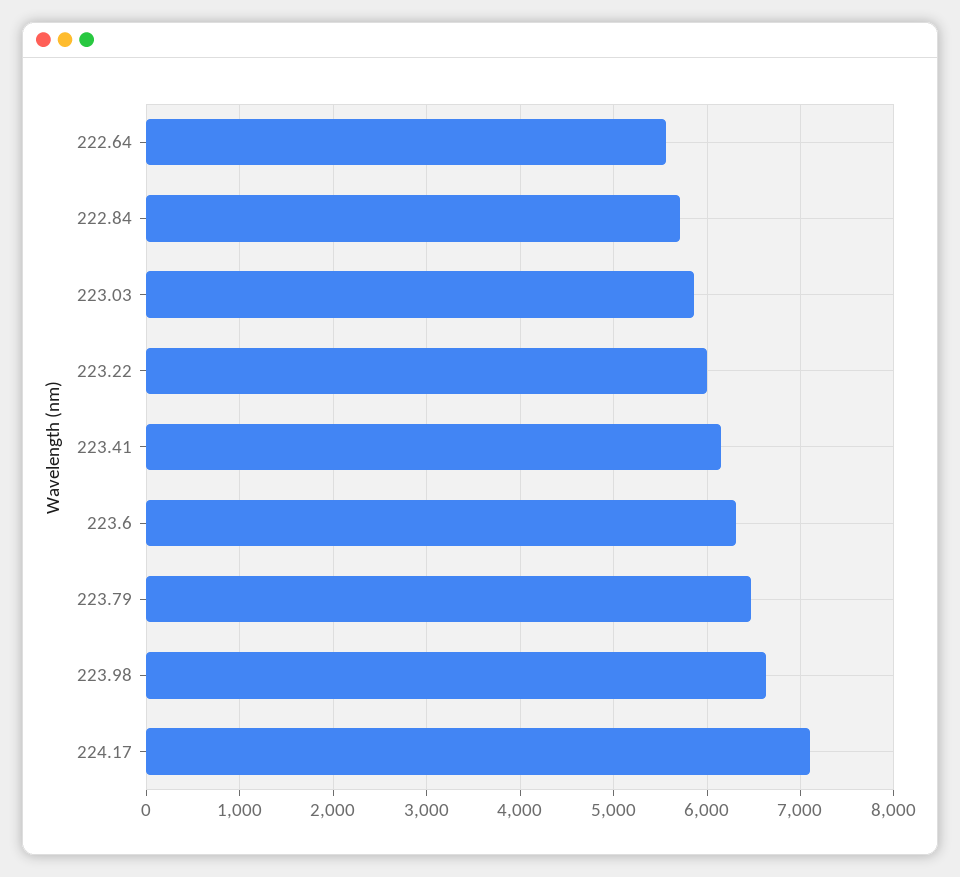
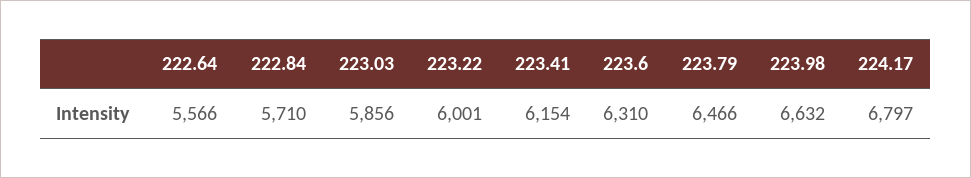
224.17: 7100 -> 6797

